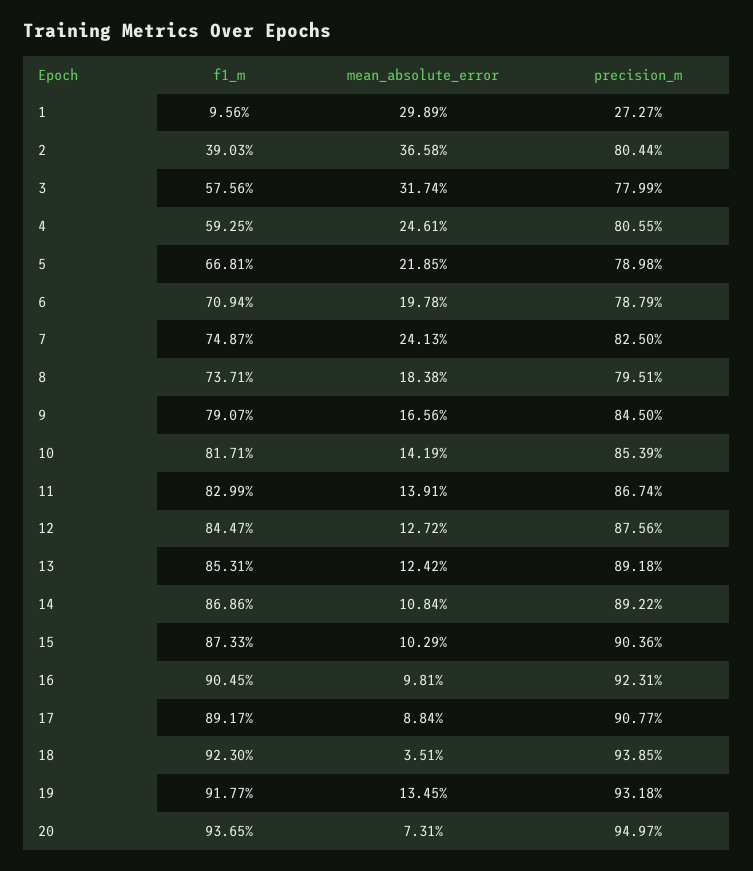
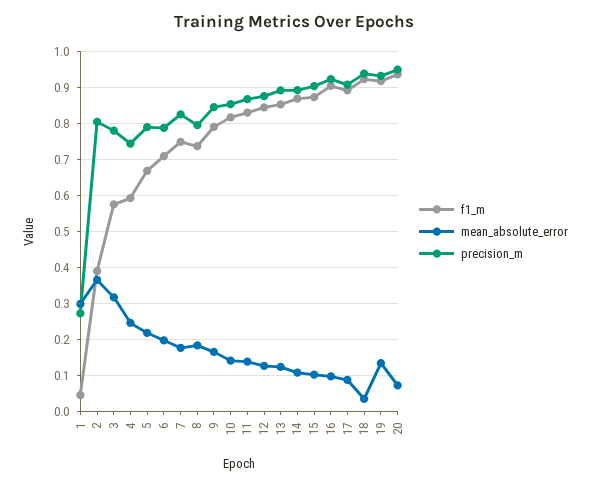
f1_m, 1: 0.0956 -> 0.04
precision_m, 4: 0.8055 -> 0.74
mean_absolute_error, 7: 0.2413 -> 0.18

